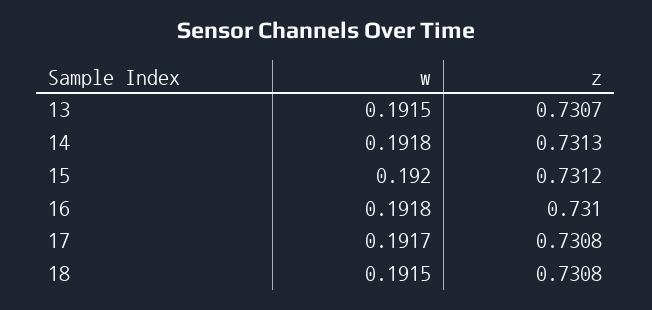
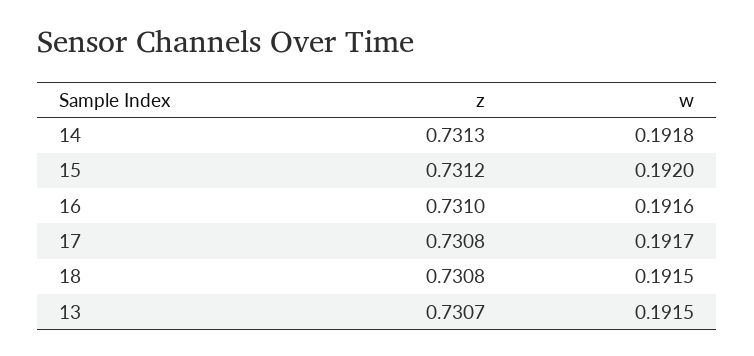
w, 16: 0.1918 -> 0.1916

